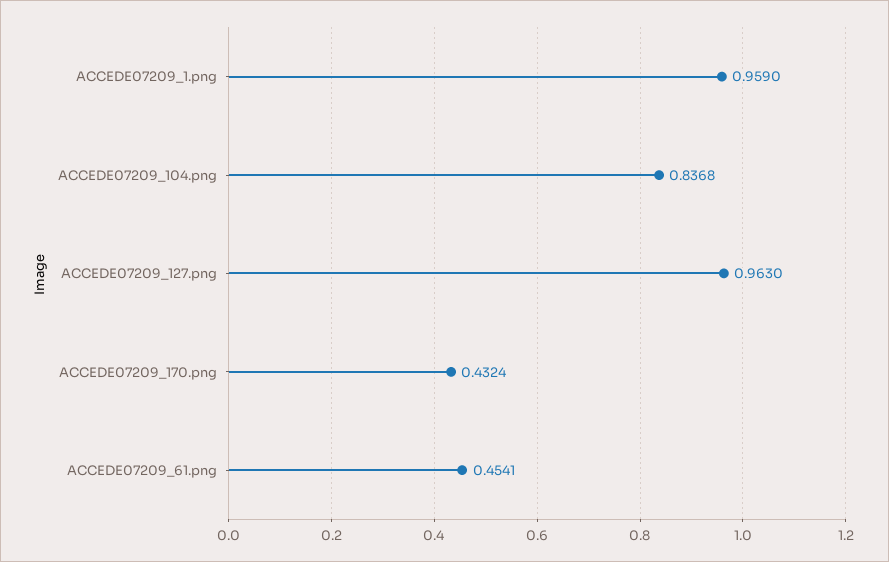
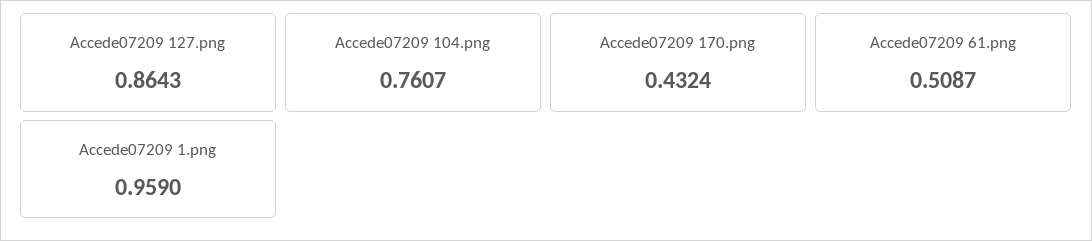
ACCEDE07209_104.png: 0.8368 -> 0.7607
ACCEDE07209_127.png: 0.963 -> 0.8643
ACCEDE07209_61.png: 0.4541 -> 0.5087

